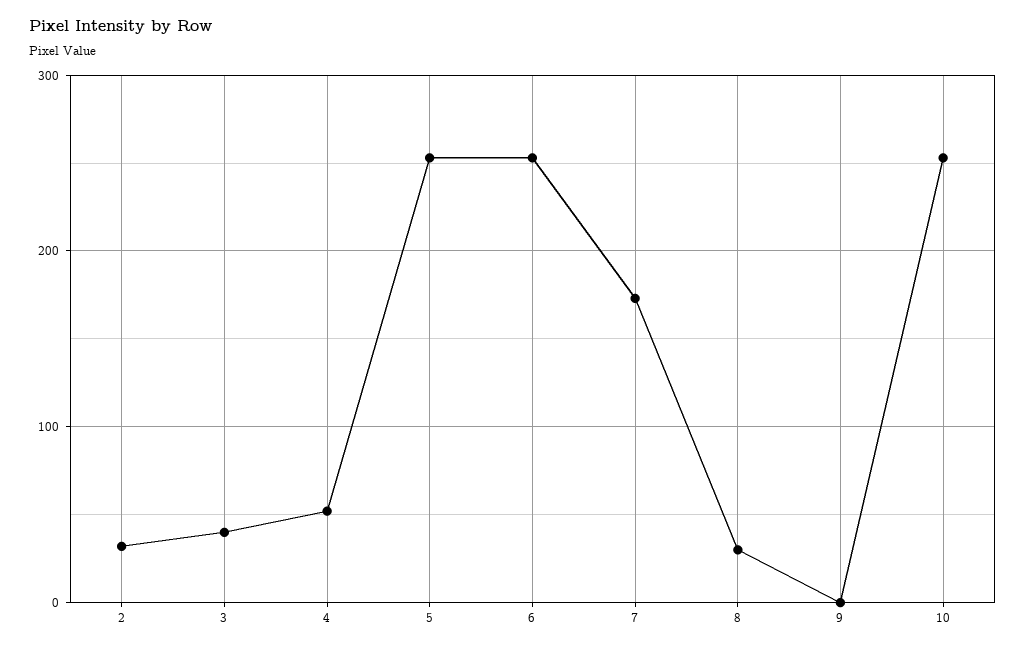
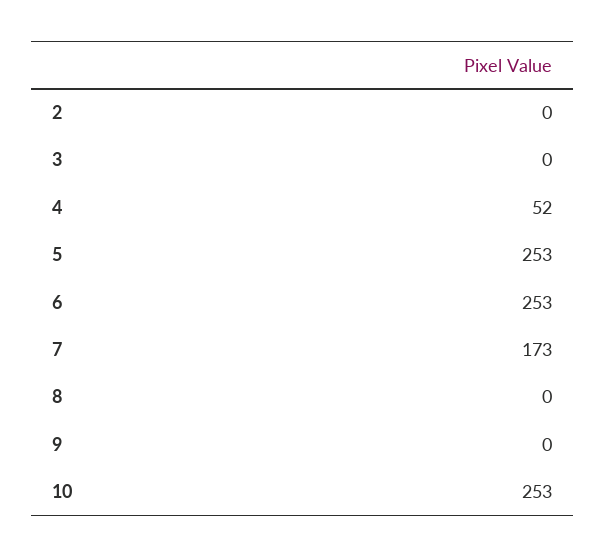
2: 30 -> 0
3: 40 -> 0
8: 30 -> 0

